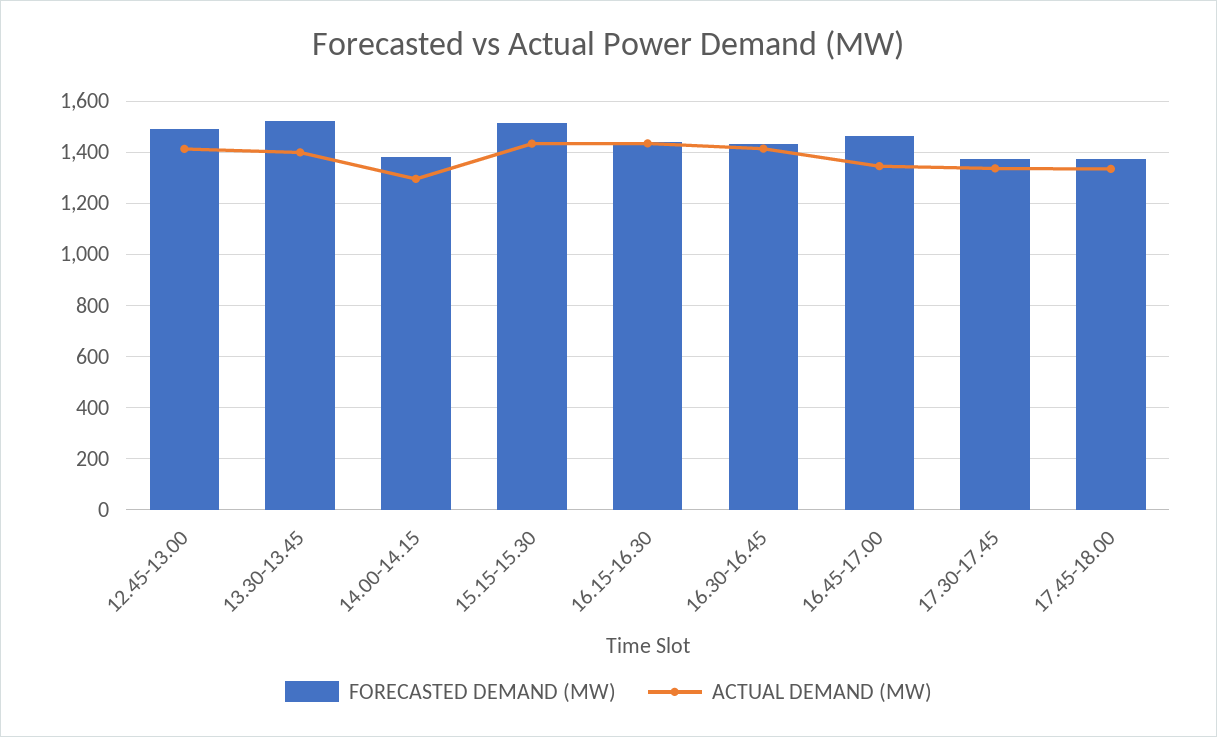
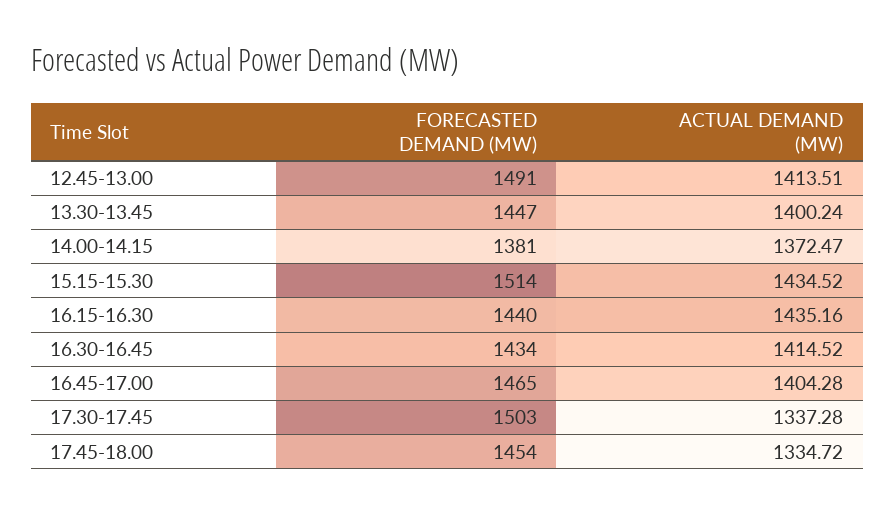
FORECASTED DEMAND (MW), 13.30-13.45: 1525 -> 1447
ACTUAL DEMAND (MW), 14.00-14.15: 1300 -> 1372.47
ACTUAL DEMAND (MW), 16.45-17.00: 1350 -> 1404.28
FORECASTED DEMAND (MW), 17.30-17.45: 1375 -> 1503
FORECASTED DEMAND (MW), 17.45-18.00: 1375 -> 1454

